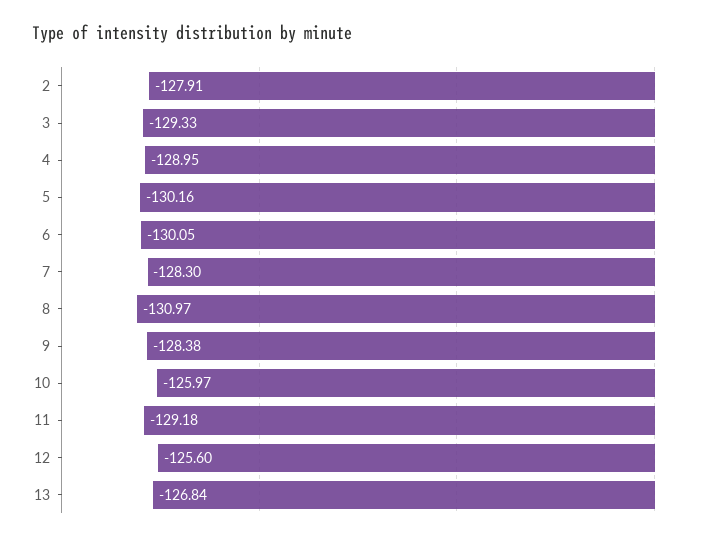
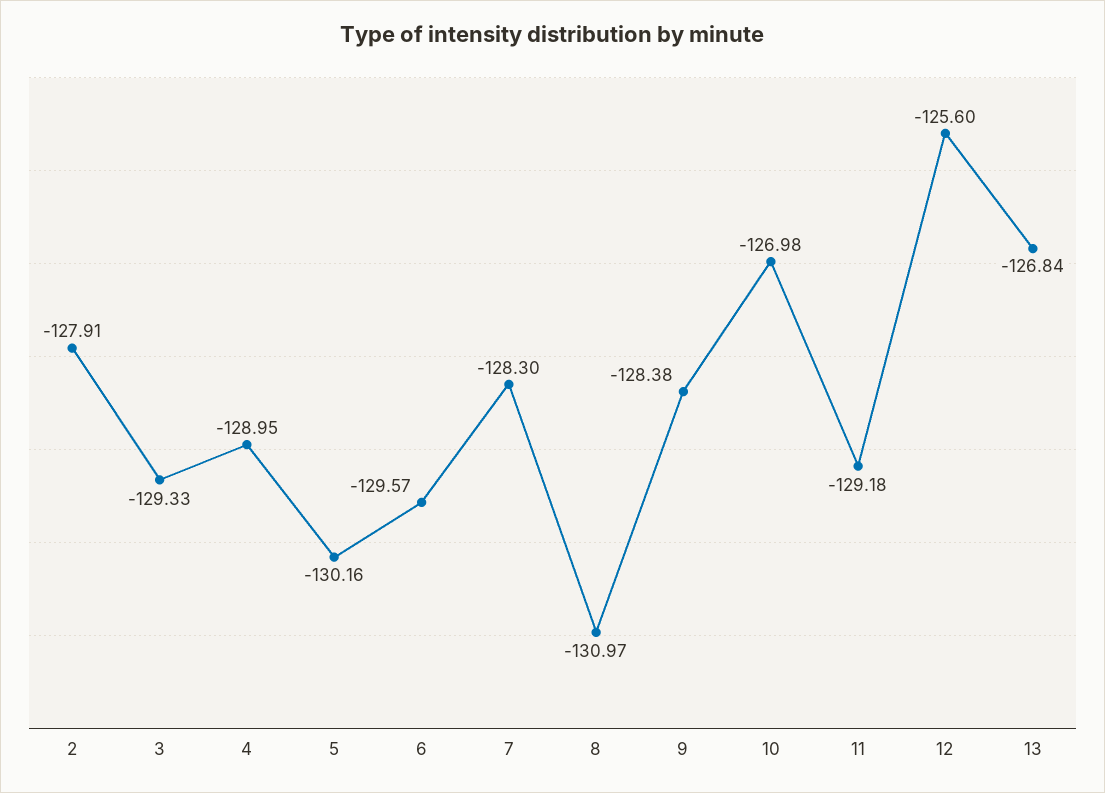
6: -130.05 -> -129.57
10: -125.97 -> -126.98

